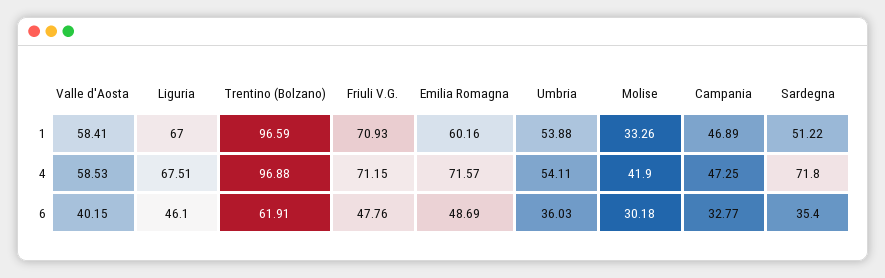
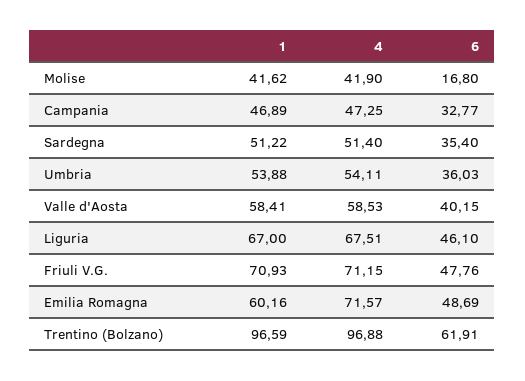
Molise, 1: 33.26 -> 41.62
Sardegna, 4: 71.8 -> 51.4
Molise, 6: 30.18 -> 16.8

